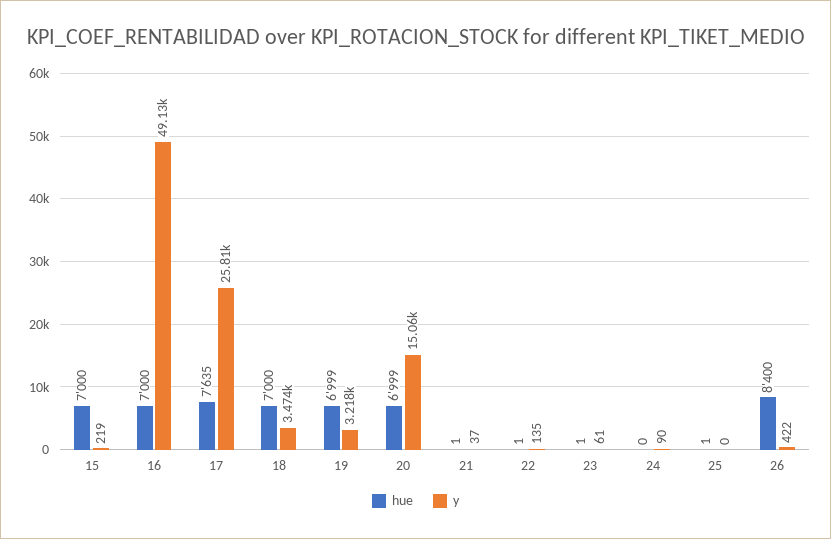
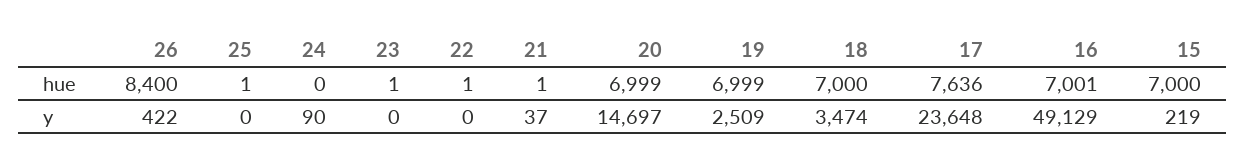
hue, 16: 7000 -> 7001
hue, 17: 7635 -> 7636
y, 17: 25810 -> 23648
y, 19: 3218 -> 2509
y, 20: 15060 -> 14697
y, 22: 135 -> 0
y, 23: 61 -> 0

